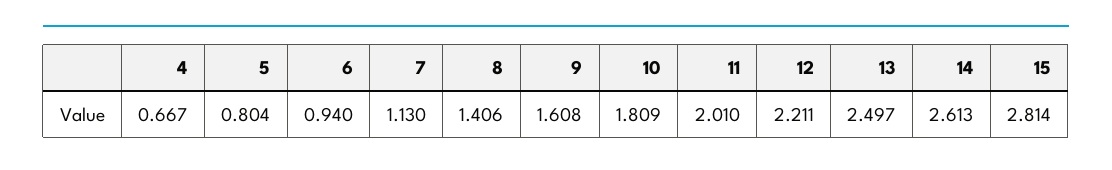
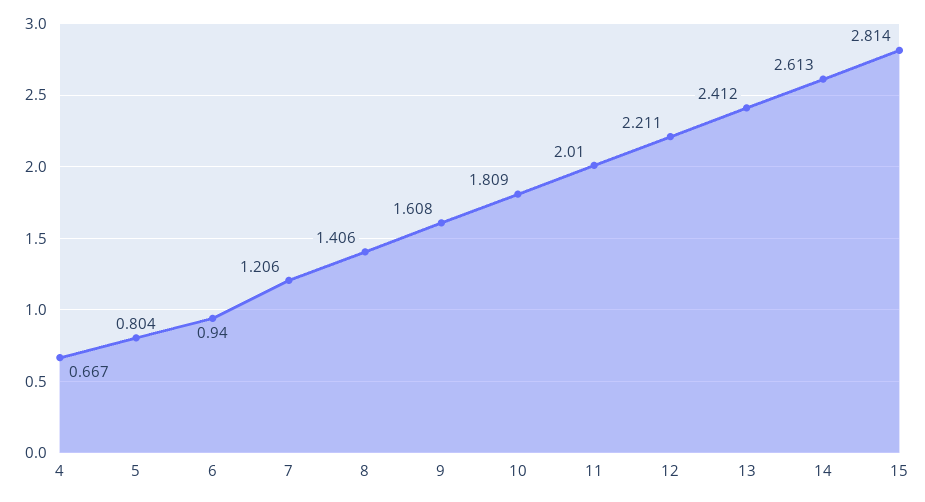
7: 1.13 -> 1.206
13: 2.497 -> 2.412

